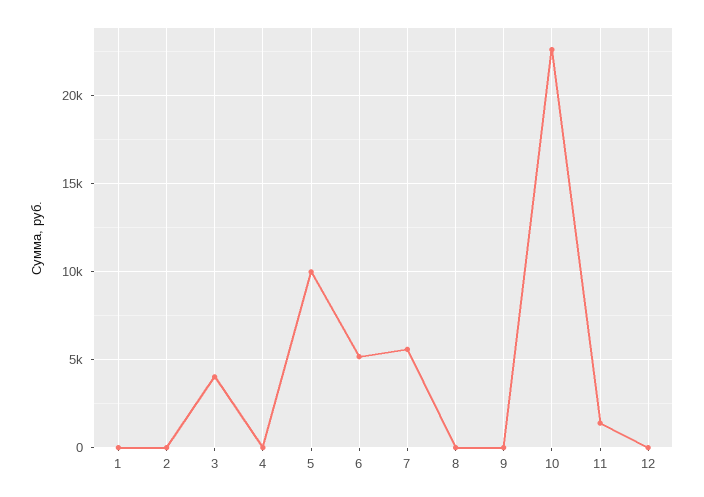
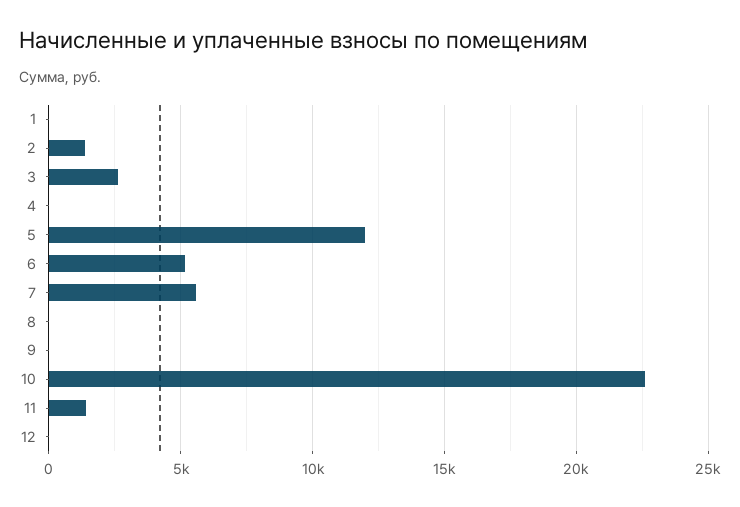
2: 0 -> 1500
3: 4000 -> 2500
5: 10000 -> 12000

